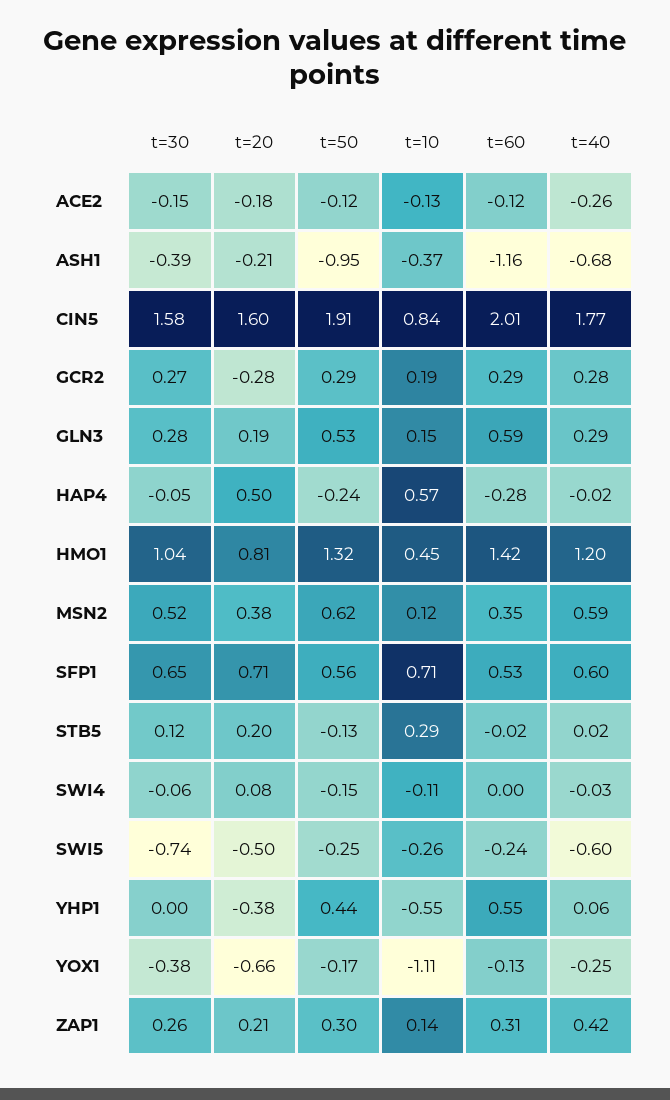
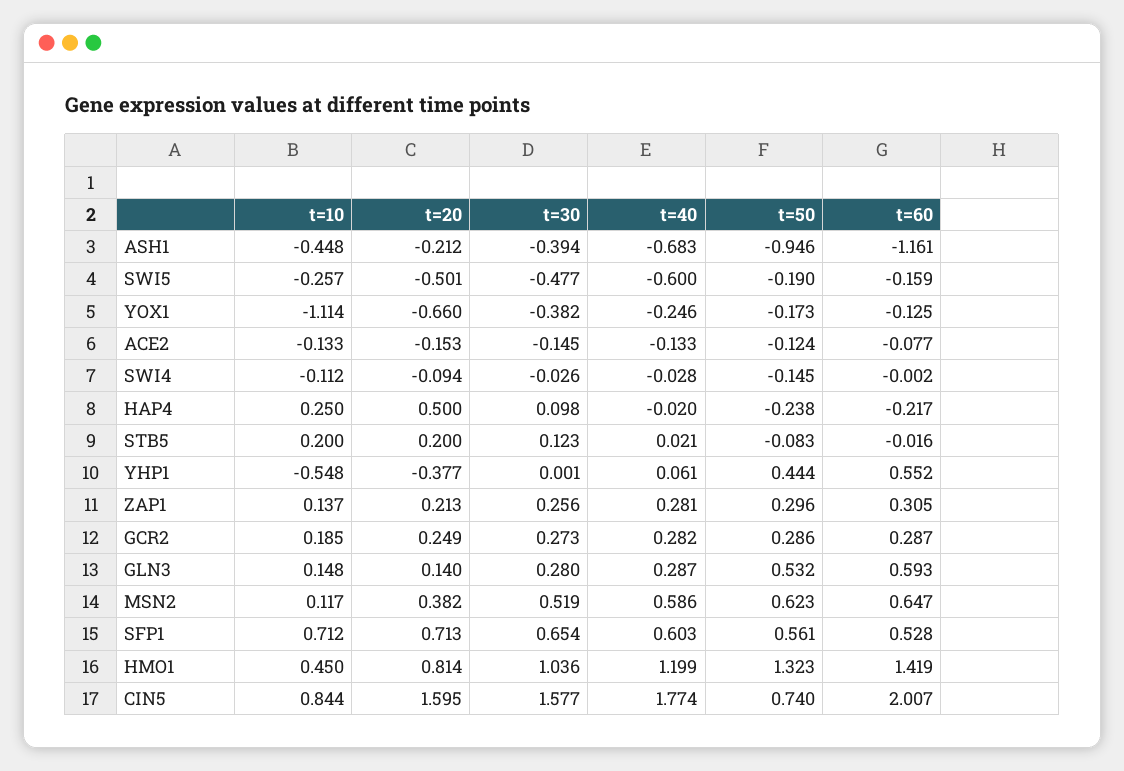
t=20, ACE2: -0.18 -> -0.153
t=60, ACE2: -0.12 -> -0.077
t=40, ACE2: -0.26 -> -0.133
t=10, ASH1: -0.37 -> -0.448
t=50, CIN5: 1.91 -> 0.74
t=20, GCR2: -0.28 -> 0.249
t=20, GLN3: 0.19 -> 0.14
t=30, HAP4: -0.05 -> 0.098
t=10, HAP4: 0.57 -> 0.25
t=60, HAP4: -0.28 -> -0.217
t=60, MSN2: 0.35 -> 0.647
t=50, STB5: -0.13 -> -0.083
t=10, STB5: 0.29 -> 0.2
t=30, SWI4: -0.06 -> -0.026
t=20, SWI4: 0.08 -> -0.094
t=30, SWI5: -0.74 -> -0.477
t=50, SWI5: -0.25 -> -0.19
t=60, SWI5: -0.24 -> -0.159
t=40, ZAP1: 0.42 -> 0.281

